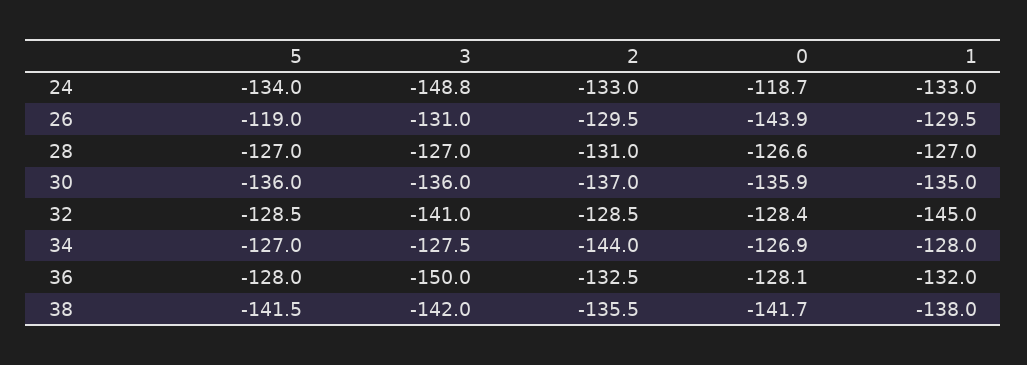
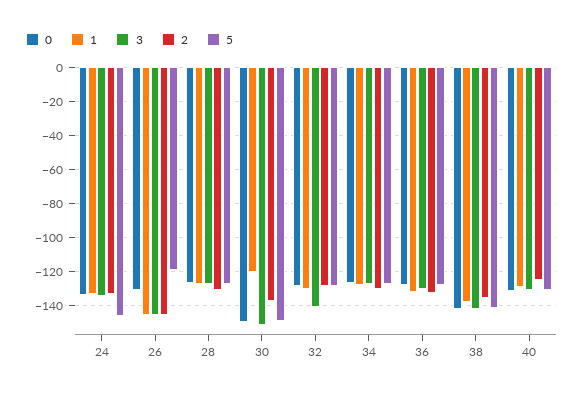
5, 24: -134 -> -145
3, 24: -148.8 -> -135
0, 24: -118.7 -> -135
3, 26: -131 -> -145
2, 26: -129.5 -> -145
0, 26: -143.9 -> -130
1, 26: -129.5 -> -145
5, 30: -136 -> -150
3, 30: -136 -> -150
0, 30: -135.9 -> -150
1, 30: -135 -> -120
1, 32: -145 -> -130
2, 34: -144 -> -130
3, 36: -150 -> -130
0, 40: none -> -130
1, 40: none -> -130
3, 40: none -> -130
2, 40: none -> -125
5, 40: none -> -130

